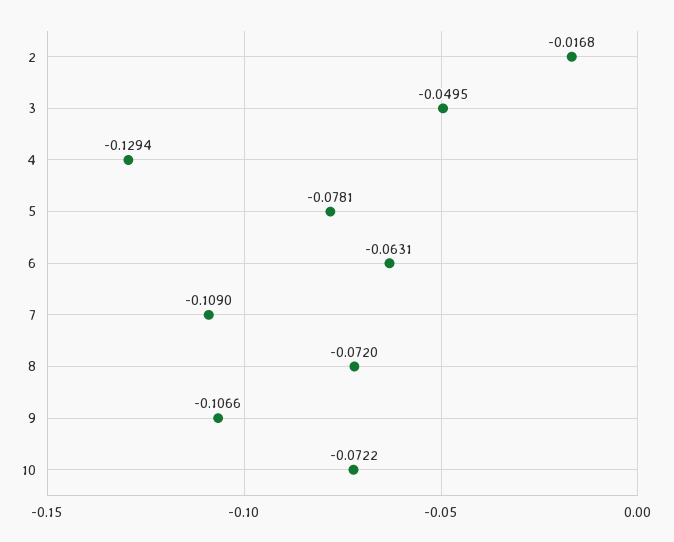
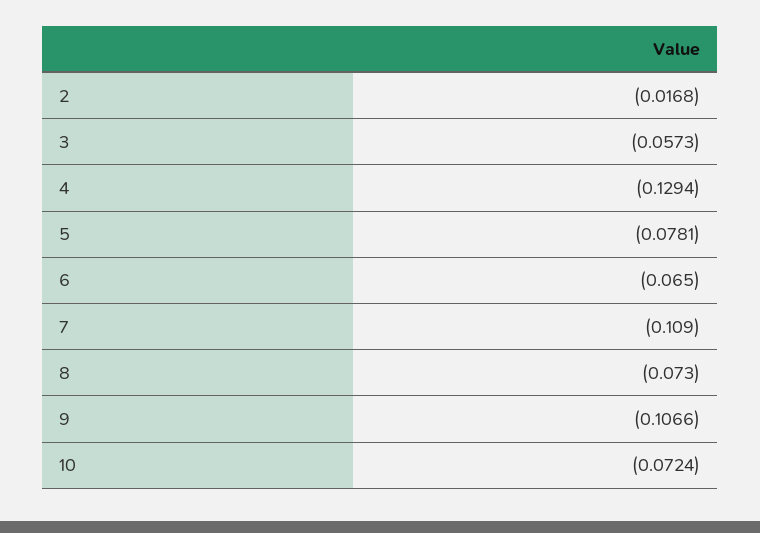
3: -0.0495 -> -0.0573
6: -0.0631 -> -0.065
8: -0.072 -> -0.073
10: -0.0722 -> -0.0724

